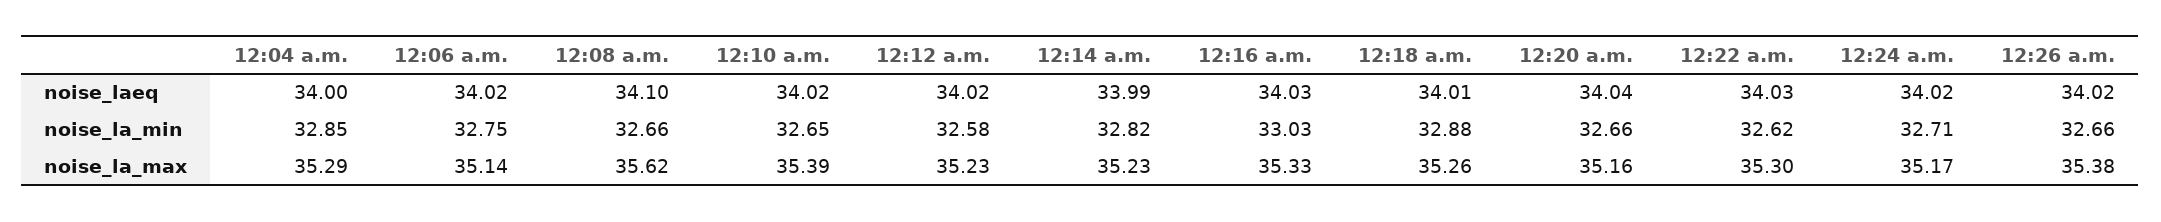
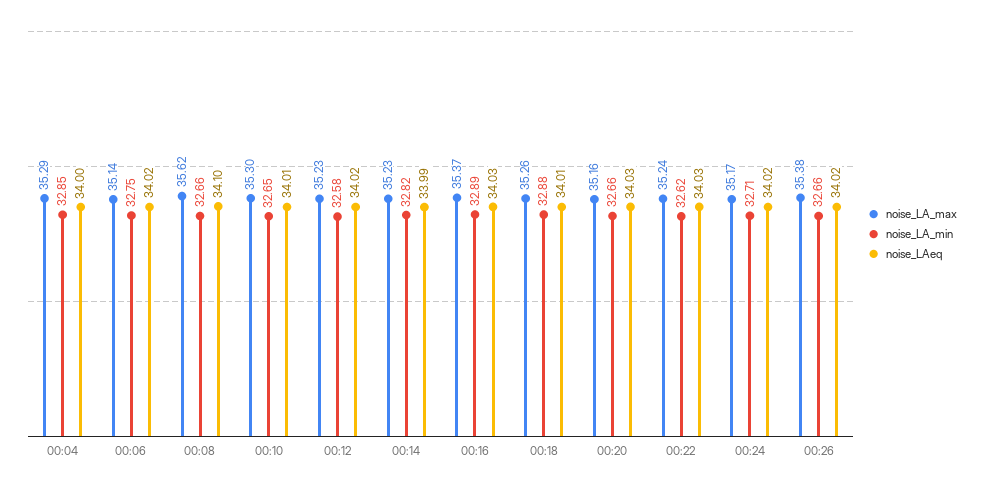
noise_laeq, 12:10 a.m.: 34.02 -> 34.01
noise_laeq, 12:20 a.m.: 34.04 -> 34.03
noise_la_min, 12:16 a.m.: 33.03 -> 32.89
noise_la_max, 12:10 a.m.: 35.39 -> 35.3
noise_la_max, 12:16 a.m.: 35.33 -> 35.37
noise_la_max, 12:22 a.m.: 35.3 -> 35.24

